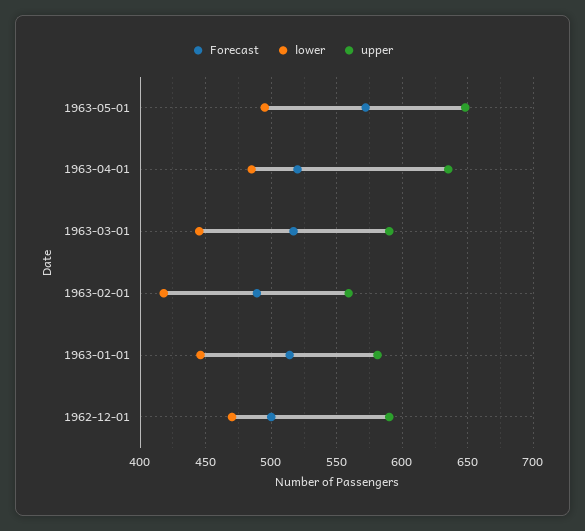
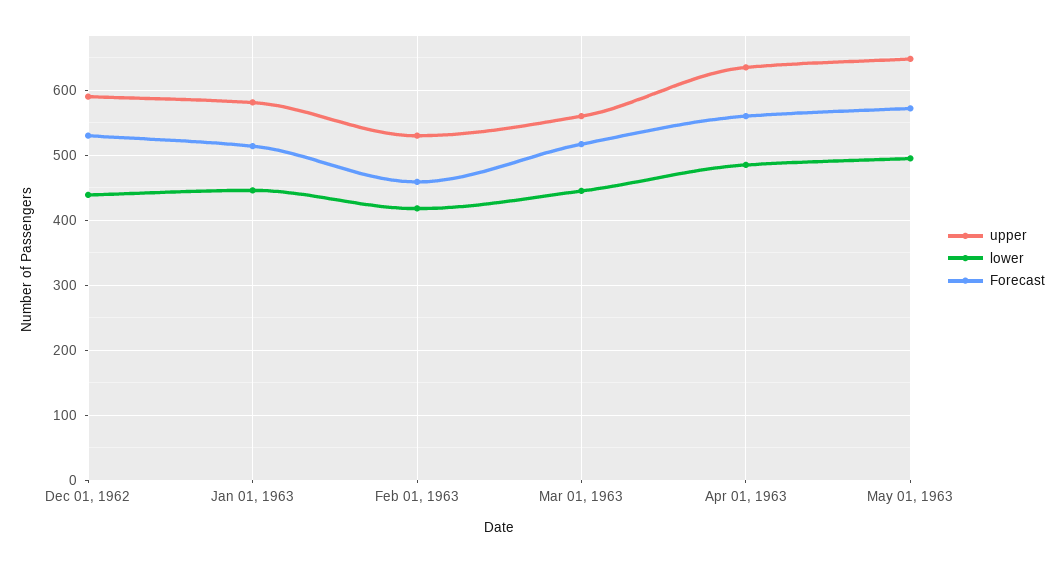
Forecast, 1963-04-01: 520 -> 560
upper, 1963-03-01: 590 -> 560
Forecast, 1963-02-01: 490 -> 460
upper, 1963-02-01: 560 -> 530
Forecast, 1962-12-01: 500 -> 530
lower, 1962-12-01: 470 -> 440

